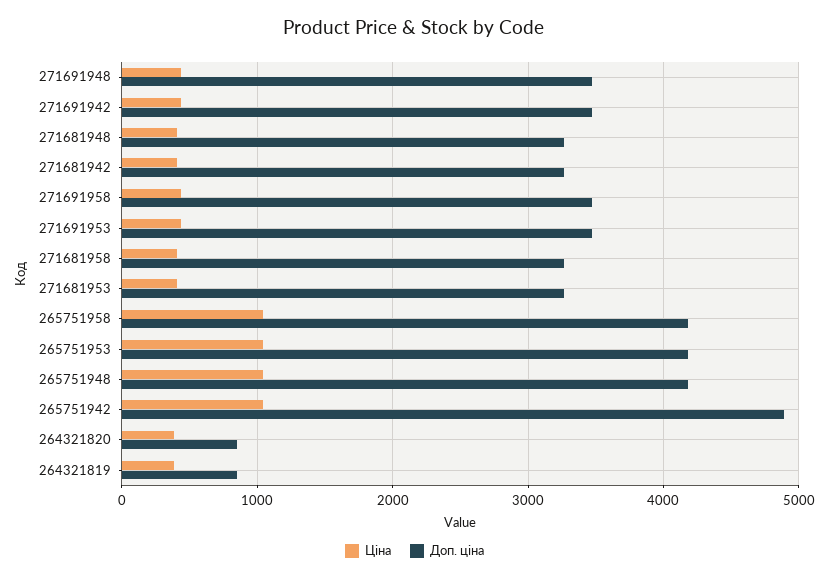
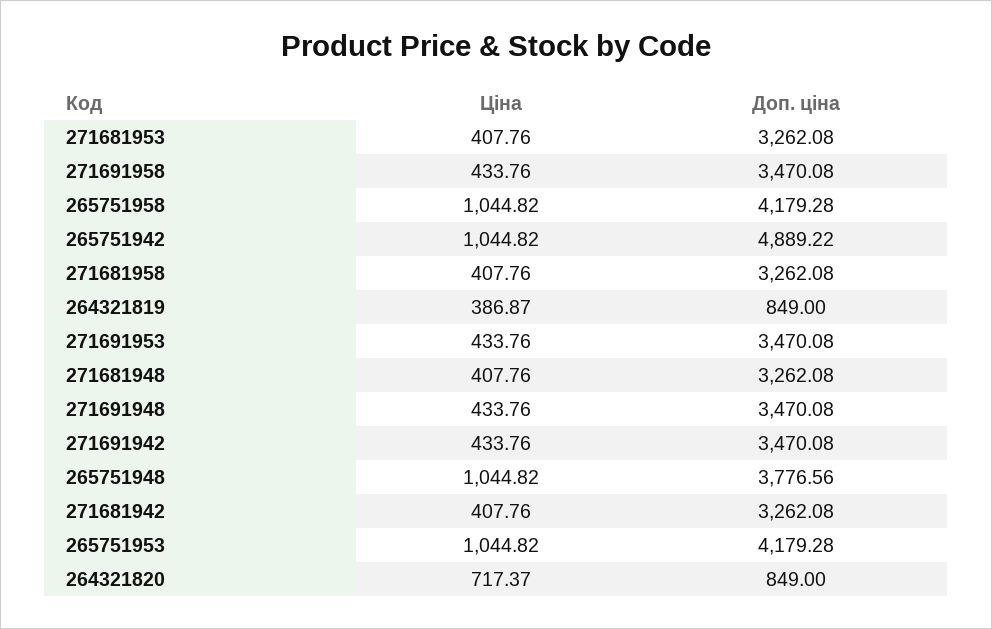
Доп. ціна, 265751948: 4200 -> 3776.56
Ціна, 264321820: 400 -> 717.37

